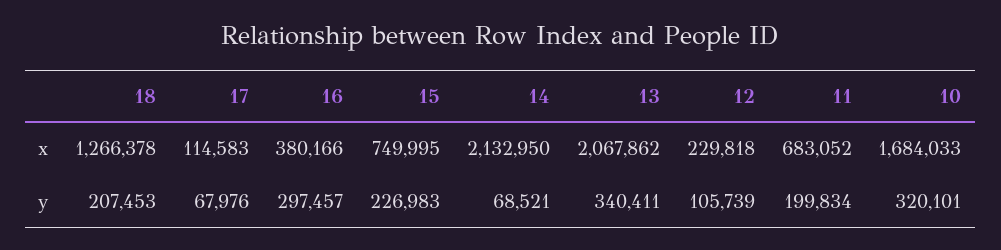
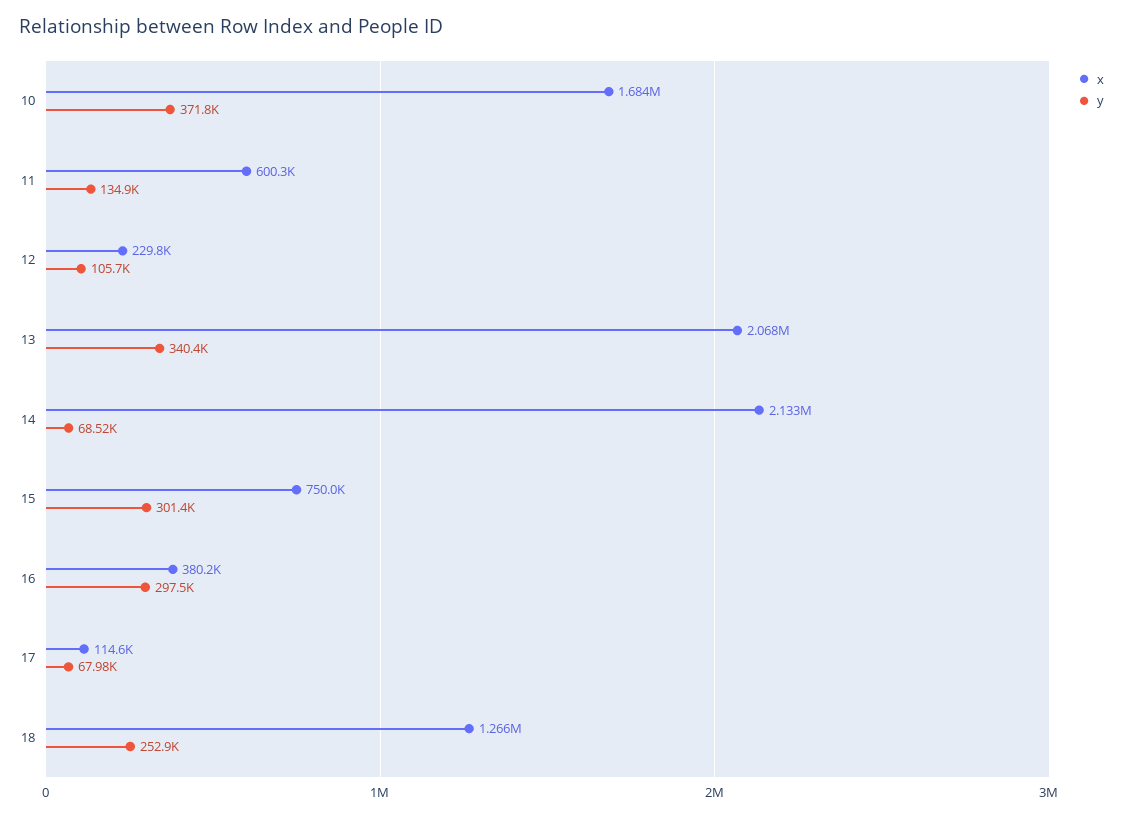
x, 11: 683052 -> 600300
y, 18: 207453 -> 252900
y, 15: 226983 -> 301400
y, 11: 199834 -> 134900
y, 10: 320101 -> 371800

